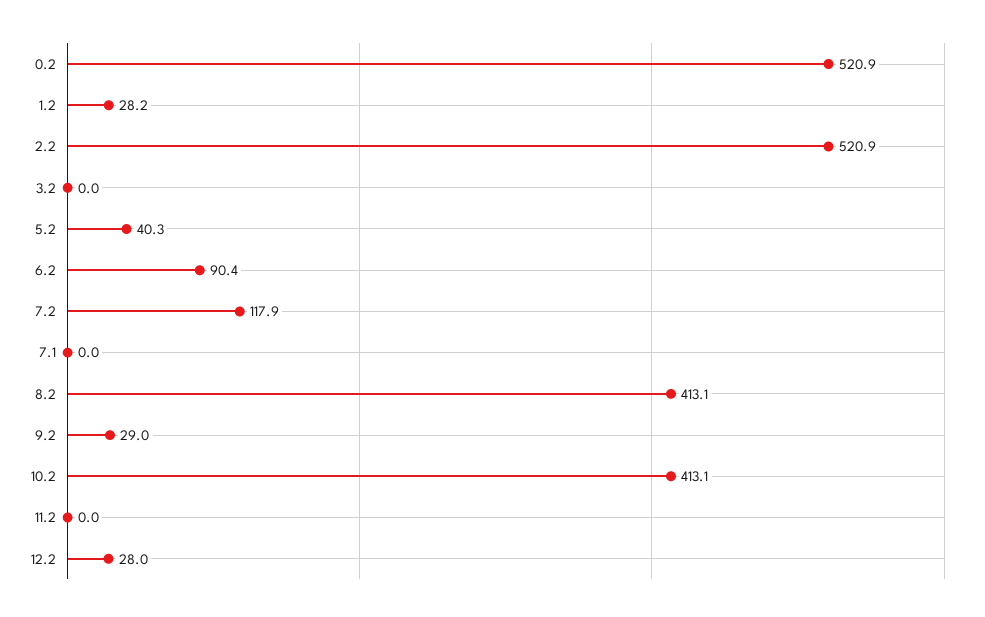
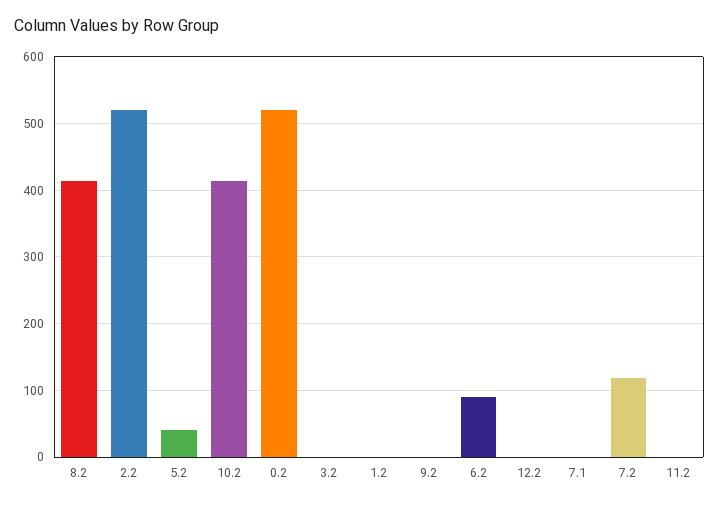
1.2: 28.2 -> 0
9.2: 29 -> 0
12.2: 28 -> 0

